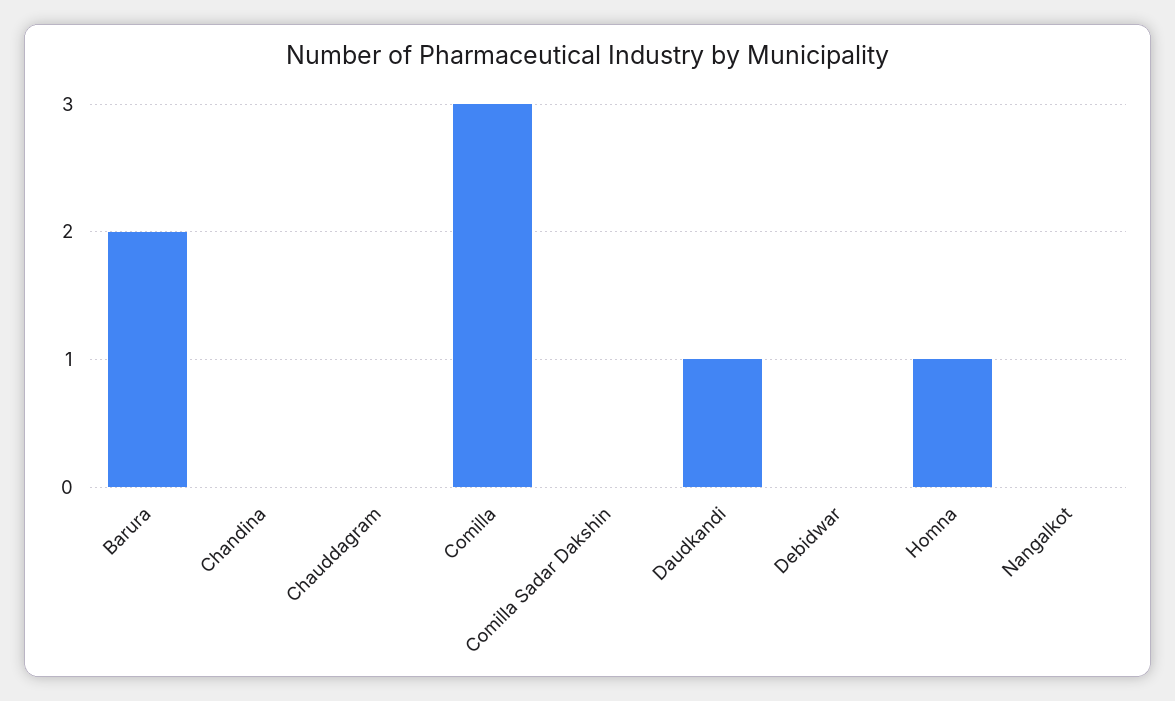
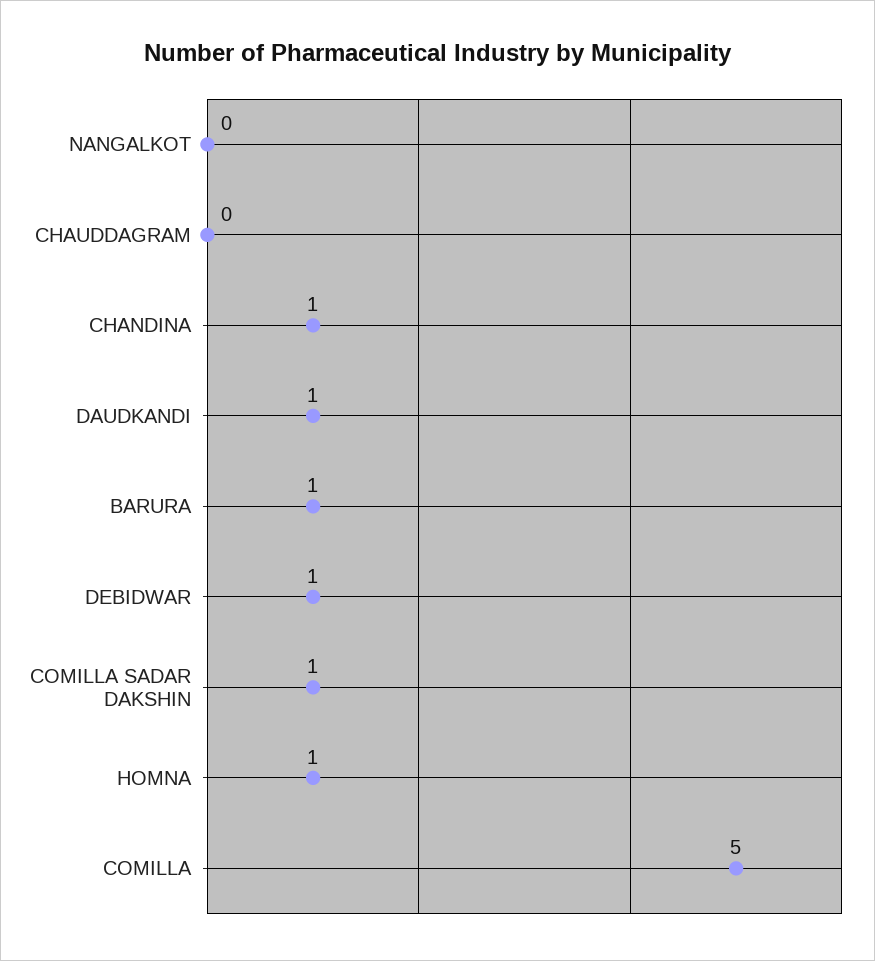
Barura: 2 -> 1
Chandina: 0 -> 1
Comilla: 3 -> 5
Comilla Sadar Dakshin: 0 -> 1
Debidwar: 0 -> 1

